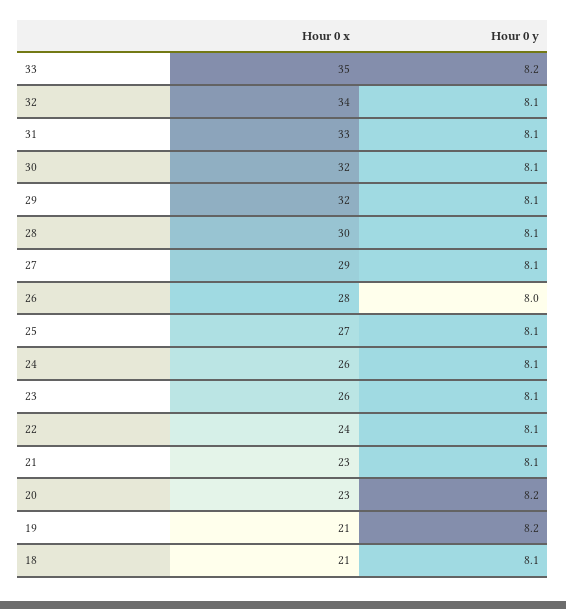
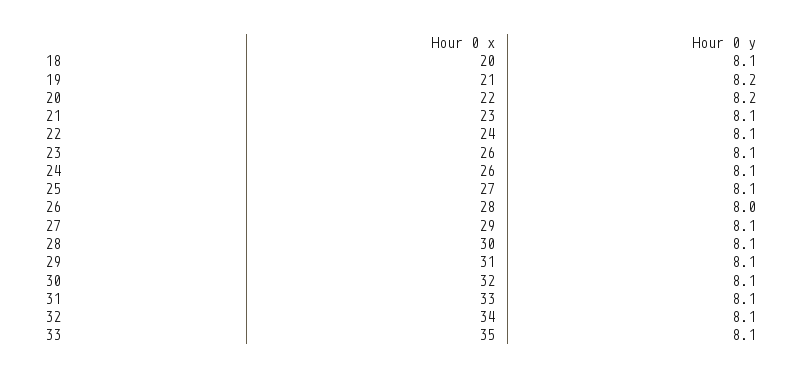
Hour 0 y, 33: 8.2 -> 8.1
Hour 0 x, 29: 32 -> 31
Hour 0 x, 20: 23 -> 22
Hour 0 x, 18: 21 -> 20

